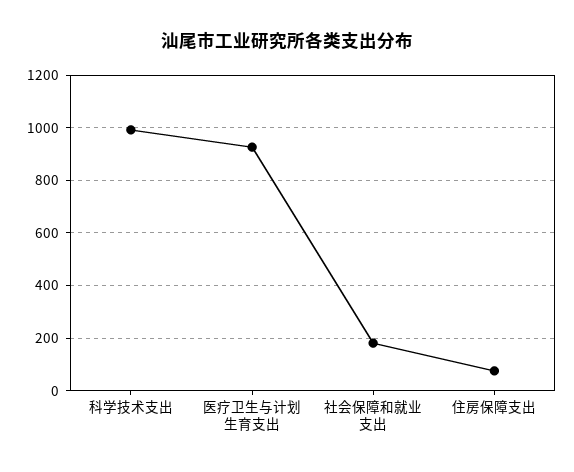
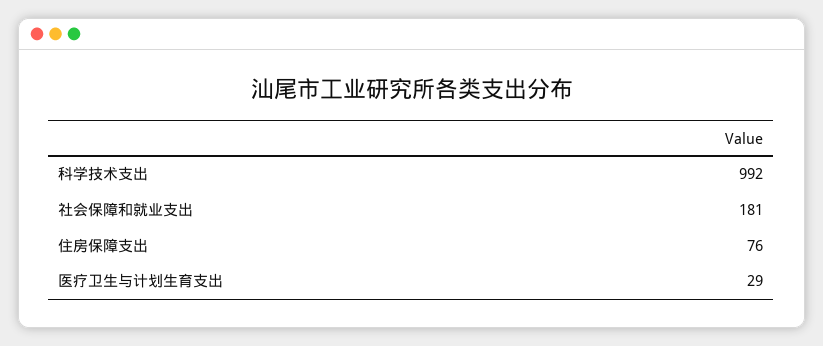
医疗卫生与计划生育支出: 925 -> 29

